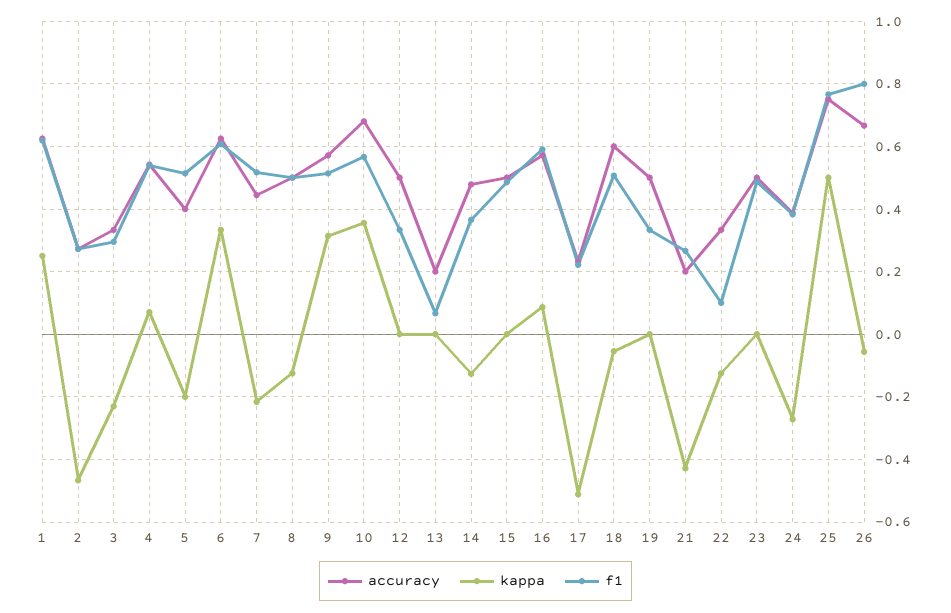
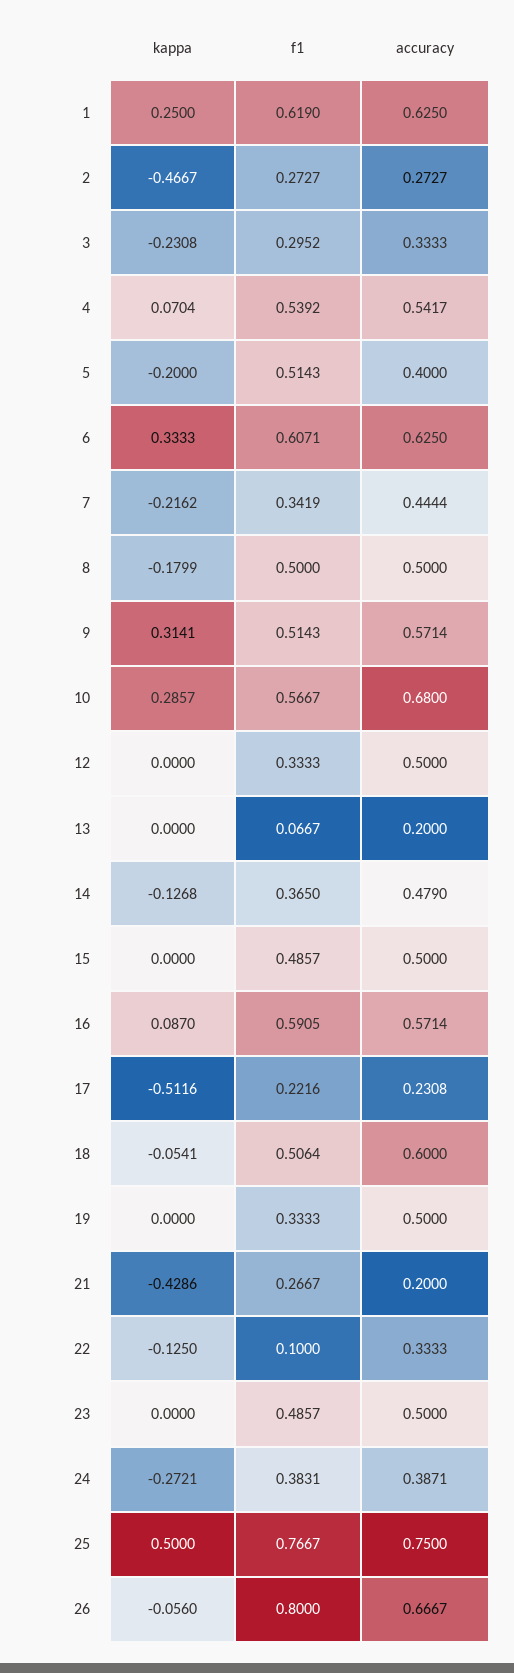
f1, 7: 0.52 -> 0.3419
kappa, 8: -0.12 -> -0.1799
kappa, 10: 0.36 -> 0.2857

